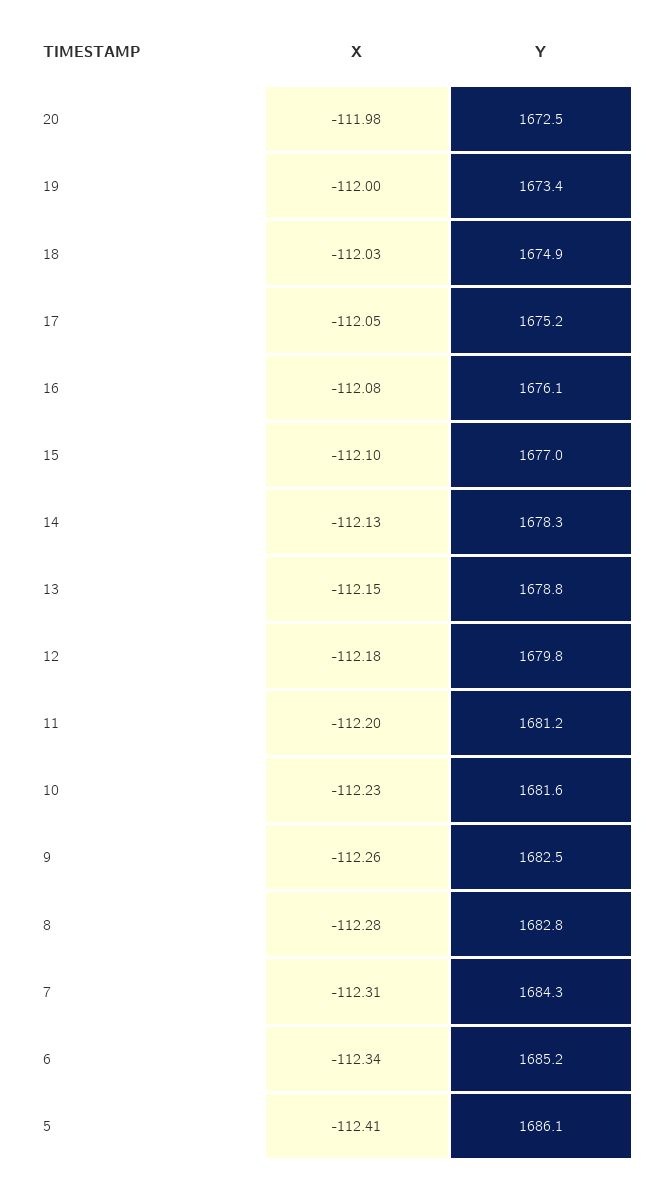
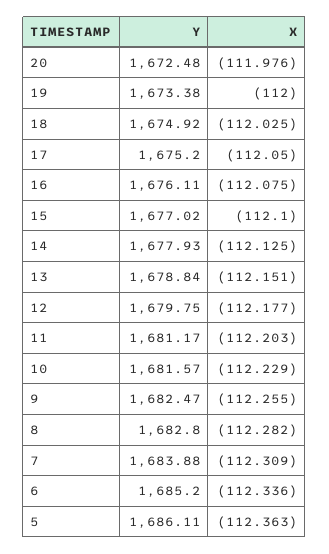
Y, 14: 1678.3 -> 1677.93
Y, 7: 1684.3 -> 1683.88
X, 5: -112.41 -> -112.363

